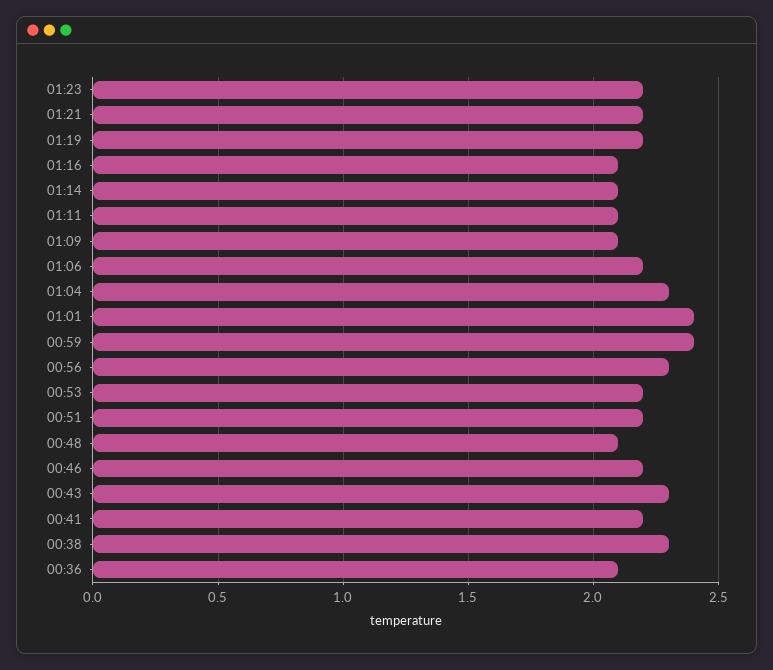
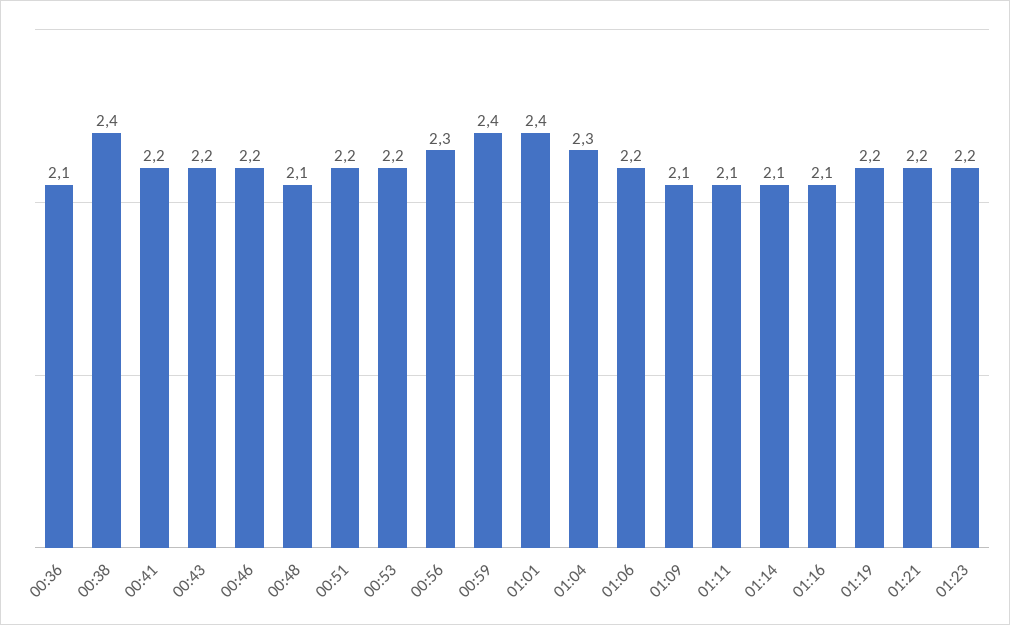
00:43: 2.3 -> 2.2
00:38: 2.3 -> 2.4

